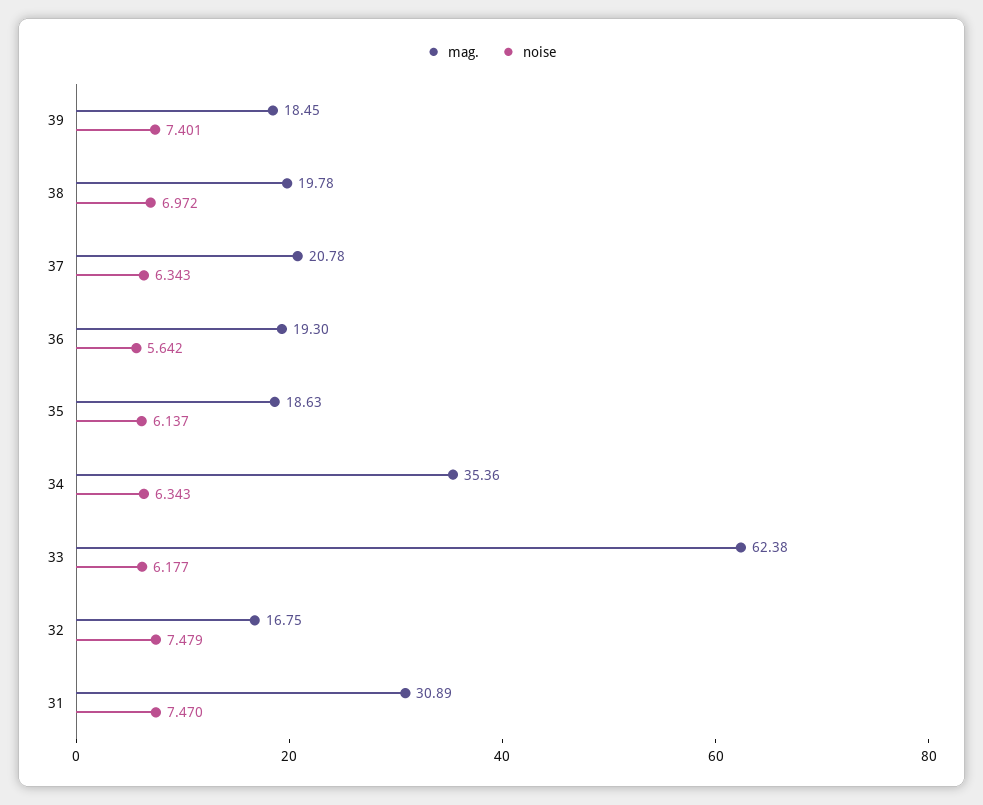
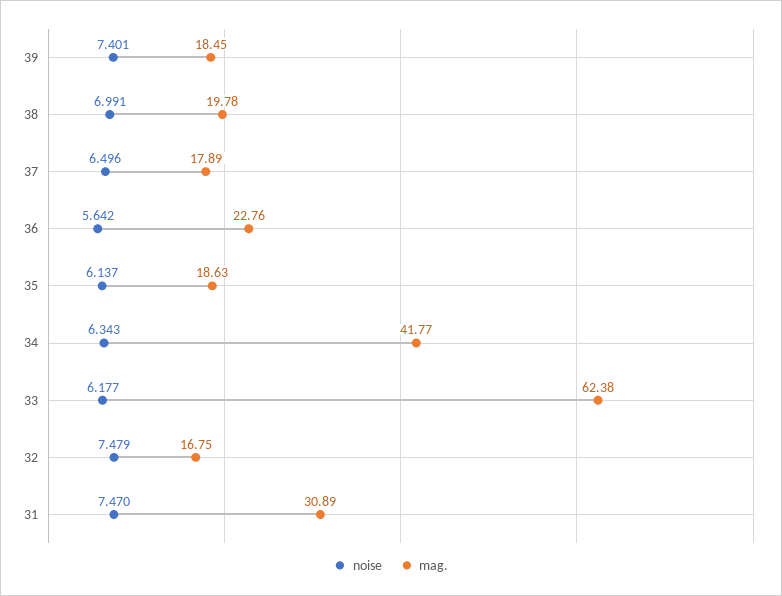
noise, 38: 6.972 -> 6.991
mag., 37: 20.78 -> 17.89
noise, 37: 6.343 -> 6.496
mag., 36: 19.3 -> 22.76
mag., 34: 35.36 -> 41.77

